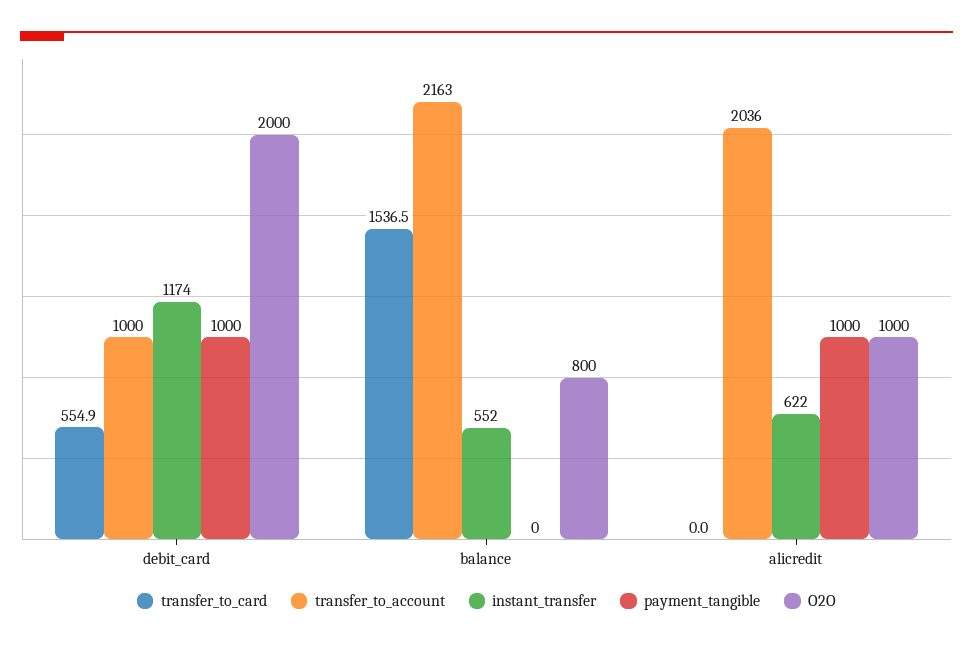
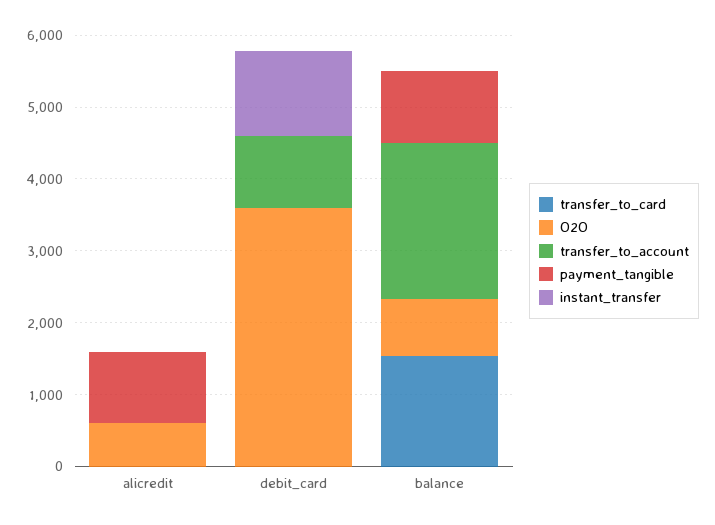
transfer_to_card, debit_card: 554.9 -> 0
payment_tangible, debit_card: 1000 -> 0
O2O, debit_card: 2000 -> 3600
instant_transfer, balance: 552 -> 0
payment_tangible, balance: 0 -> 1000
transfer_to_account, alicredit: 2036 -> 0
instant_transfer, alicredit: 622 -> 0
O2O, alicredit: 1000 -> 600

